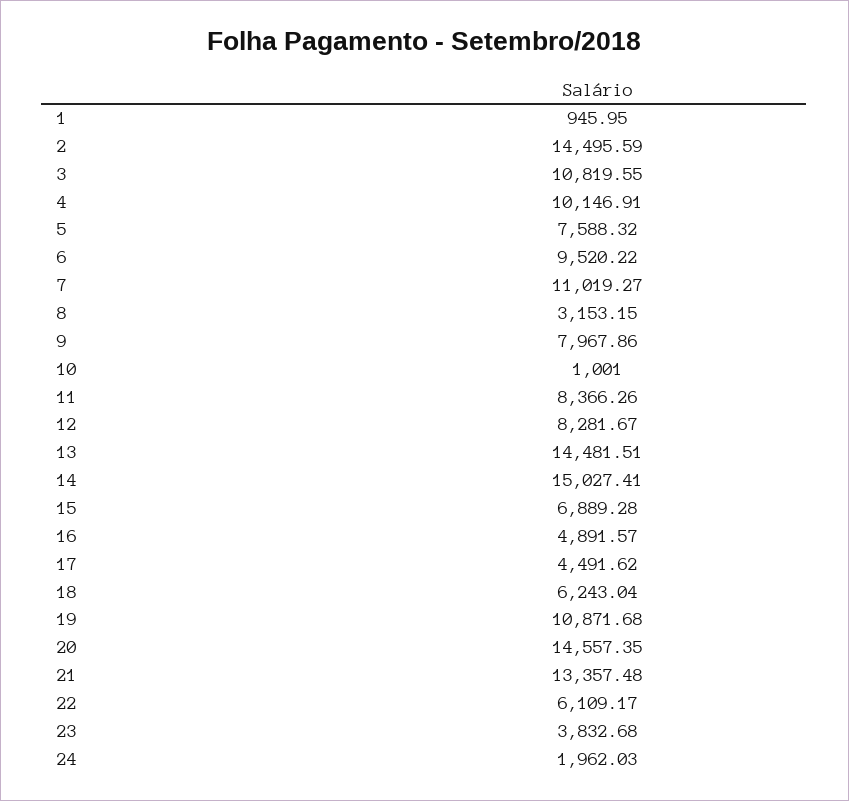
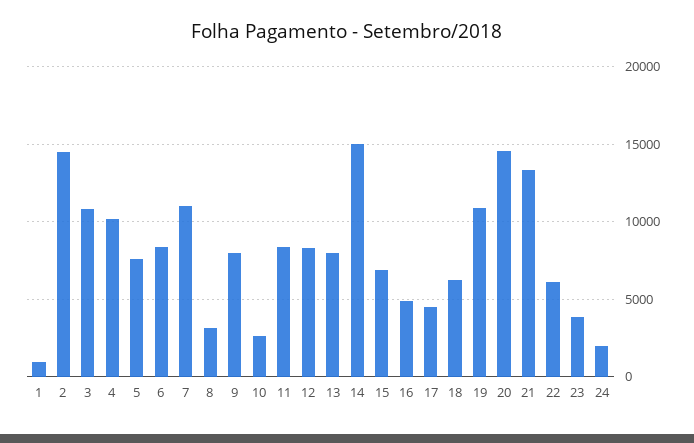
6: 9520.22 -> 8500
10: 1001 -> 2500
13: 14481.51 -> 8000

